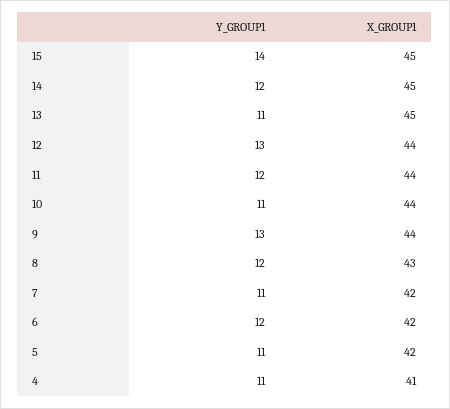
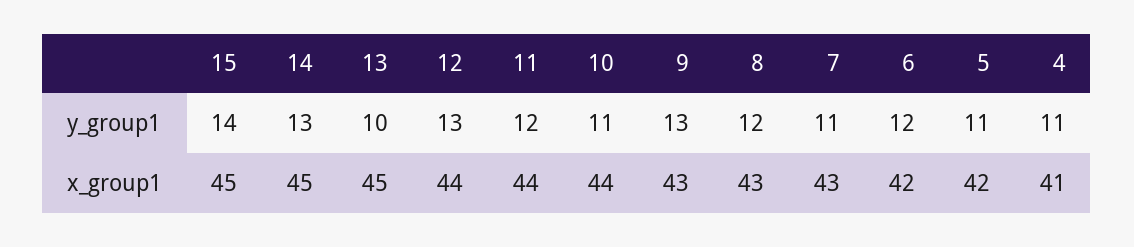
Y_GROUP1, 14: 12 -> 13
Y_GROUP1, 13: 11 -> 10
X_GROUP1, 9: 44 -> 43
X_GROUP1, 7: 42 -> 43

